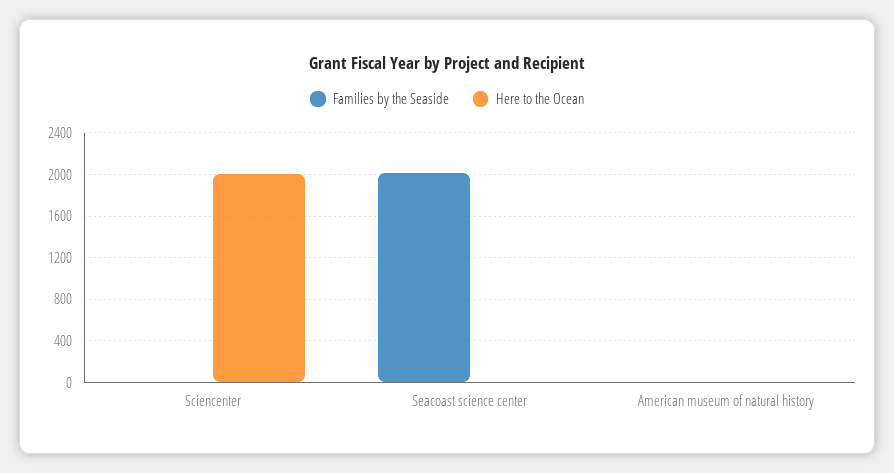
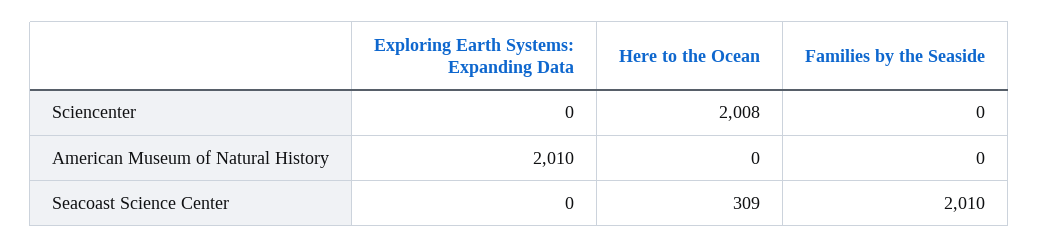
Here to the Ocean, Seacoast science center: 0 -> 309
Exploring Earth Systems: Expanding Data, Sciencenter: none -> 0
Exploring Earth Systems: Expanding Data, American museum of natural history: none -> 2010
Exploring Earth Systems: Expanding Data, Seacoast science center: none -> 0

